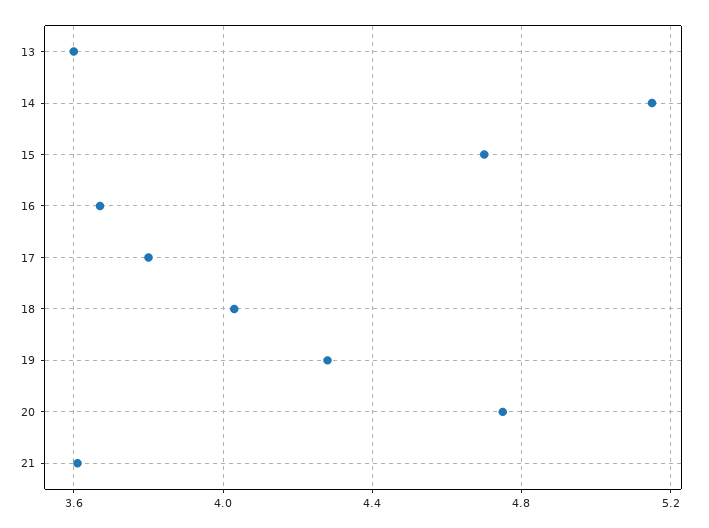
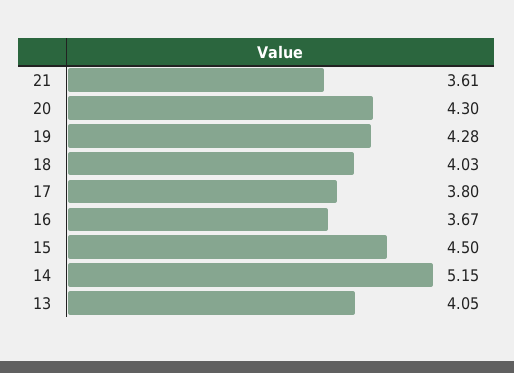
13: 3.6 -> 4.05
15: 4.7 -> 4.5
20: 4.75 -> 4.3

